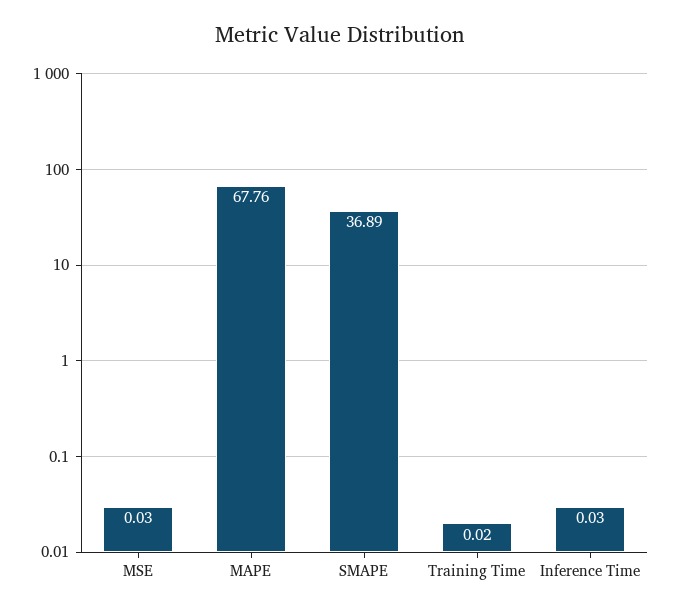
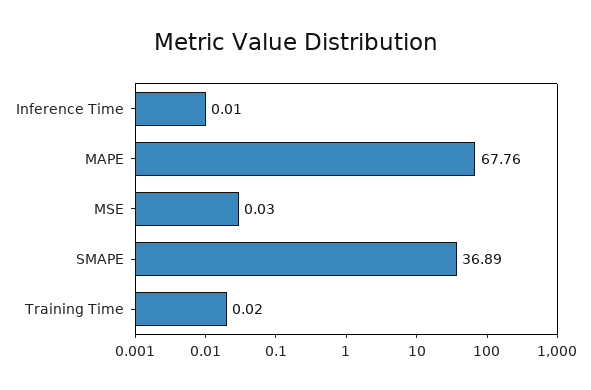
Inference Time: 0.03 -> 0.01

